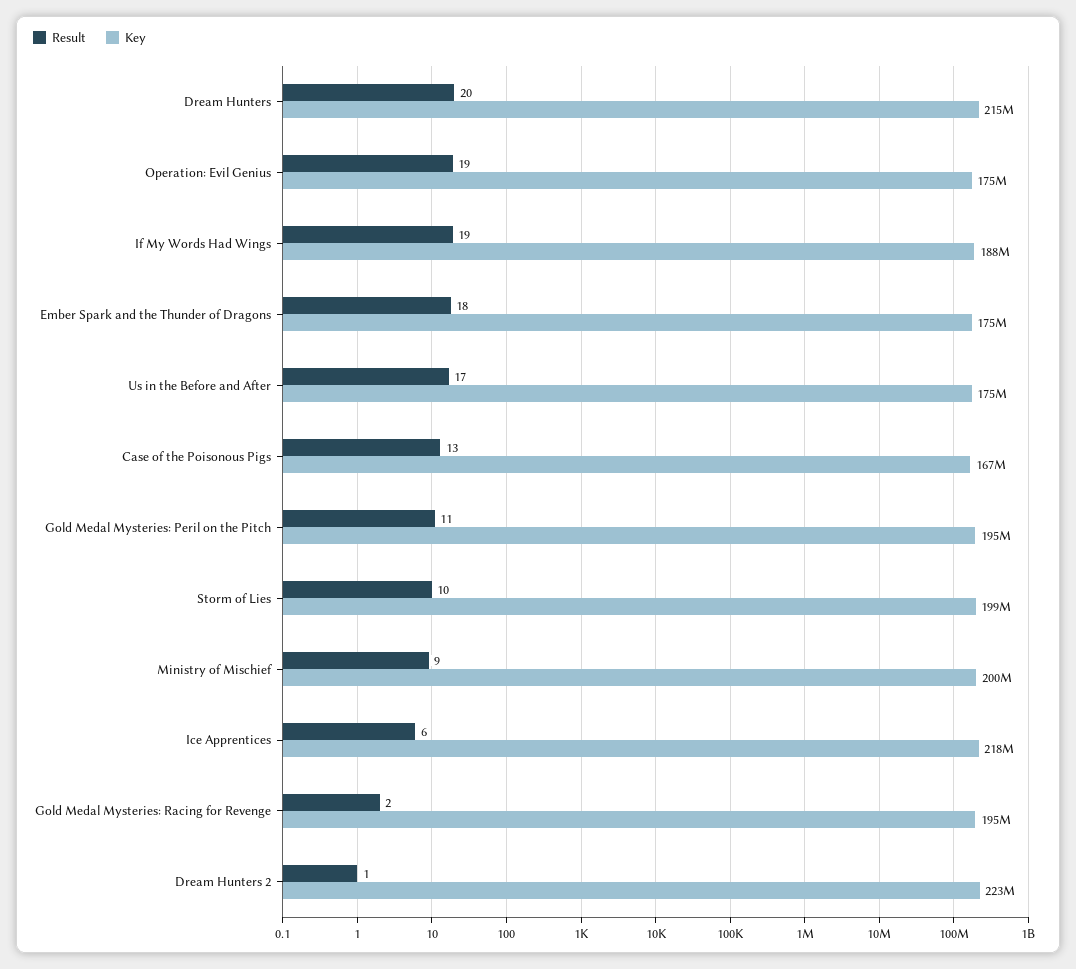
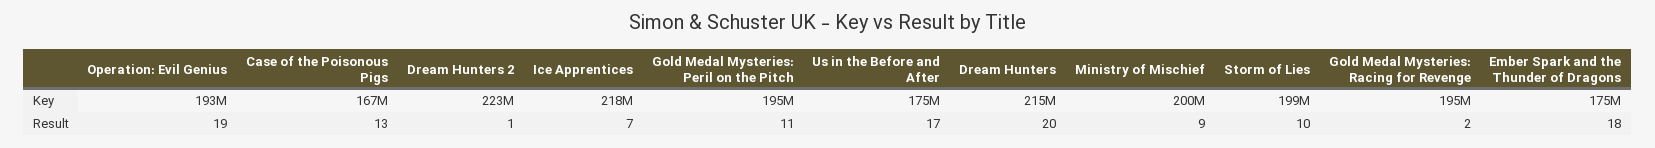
Key, Operation: Evil Genius: 175000000 -> 193000000
Result, If My Words Had Wings: 19 -> none
Key, If My Words Had Wings: 188000000 -> none
Result, Ice Apprentices: 6 -> 7

